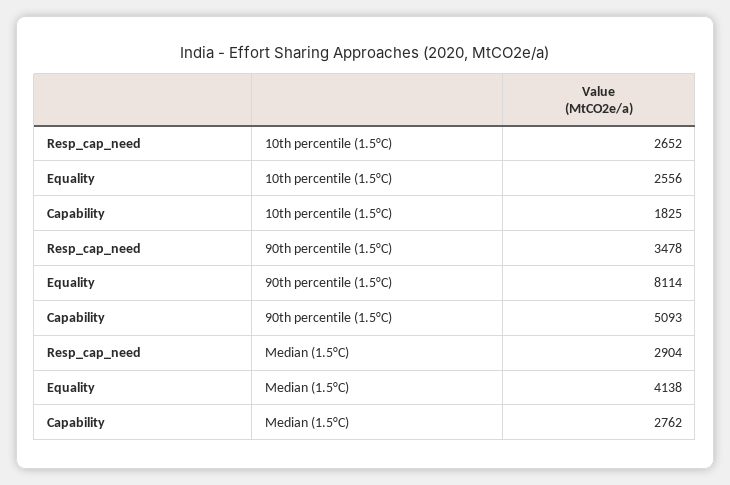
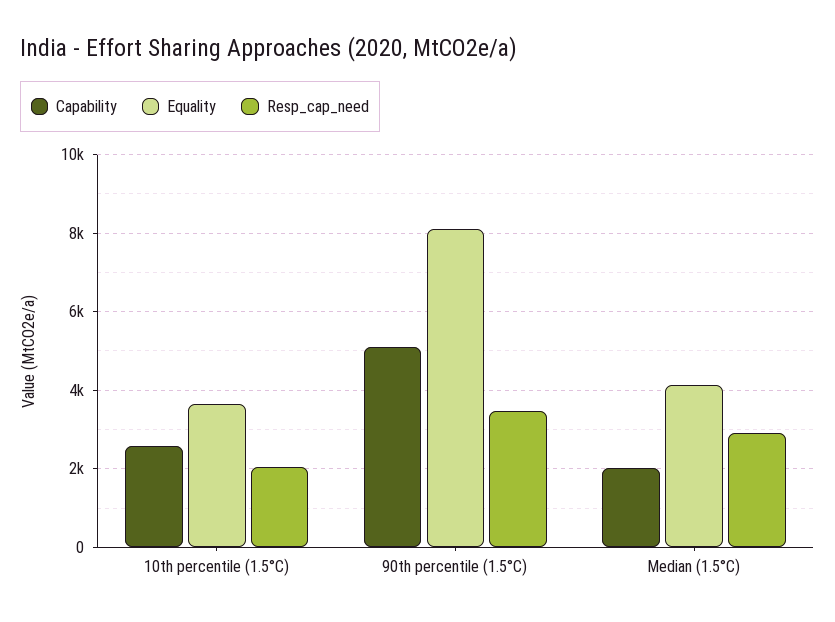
Resp_cap_need, 10th percentile (1.5°C): 2652 -> 2000
Equality, 10th percentile (1.5°C): 2556 -> 3600
Capability, 10th percentile (1.5°C): 1825 -> 2600
Capability, Median (1.5°C): 2762 -> 2000

